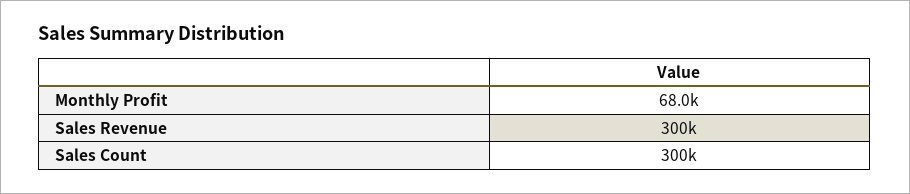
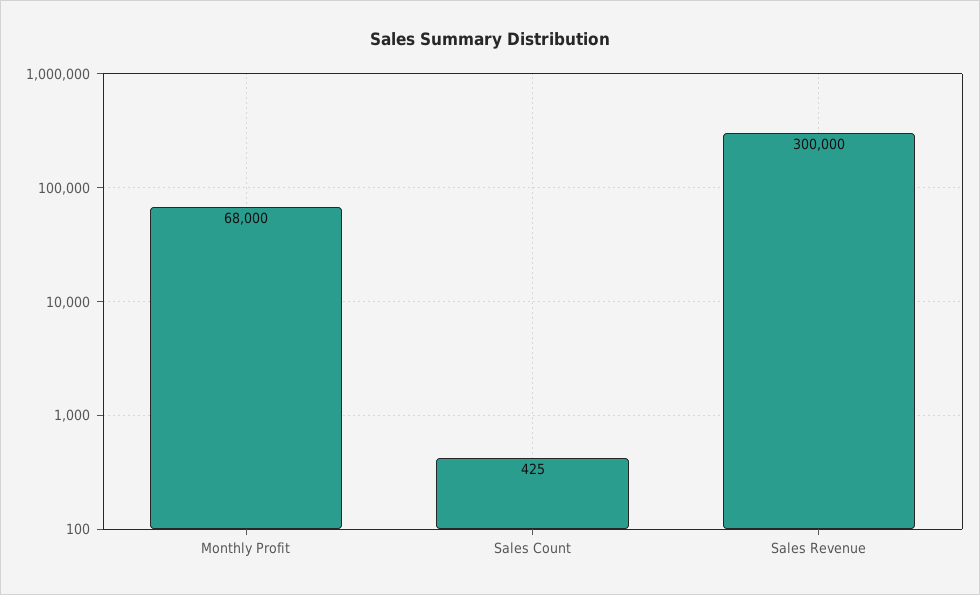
Sales Count: 300000 -> 425

